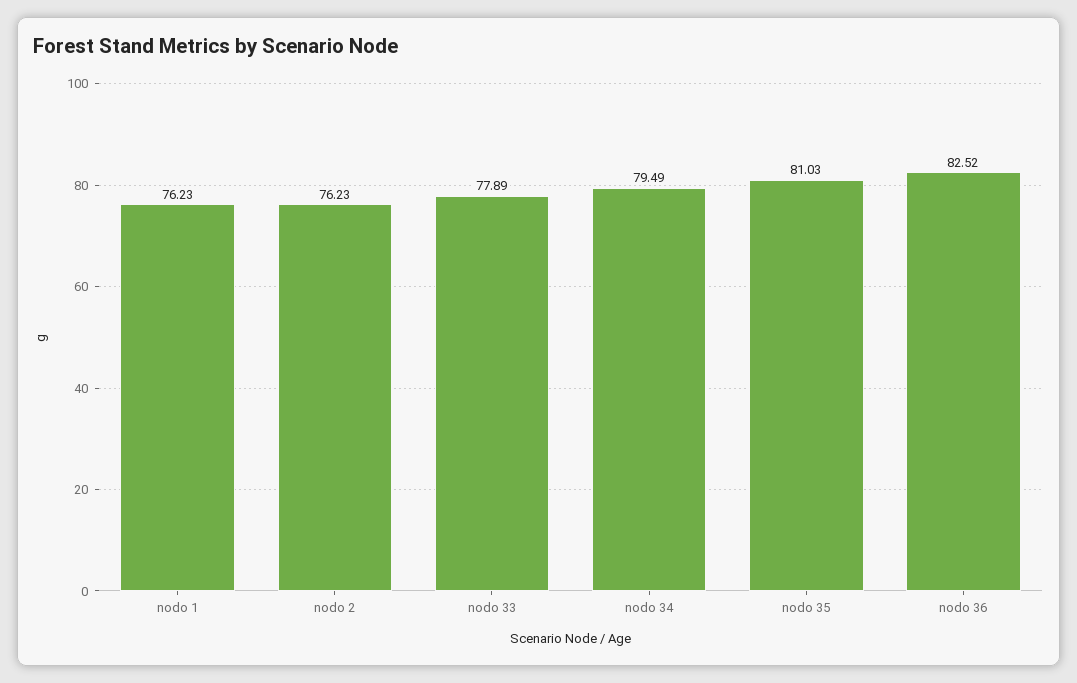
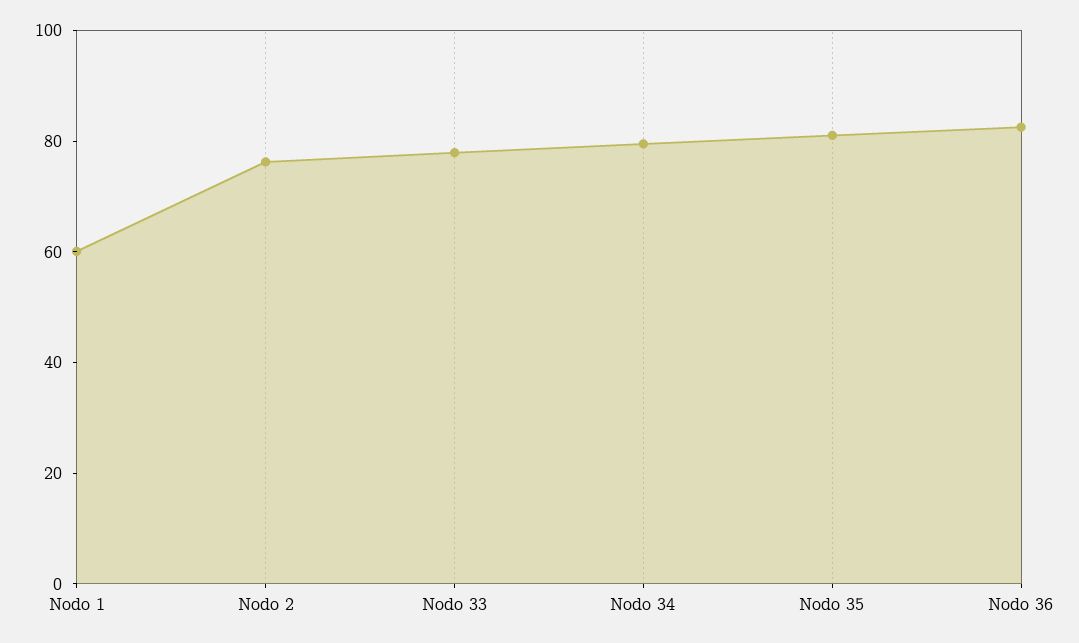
nodo 1: 76.23 -> 60

